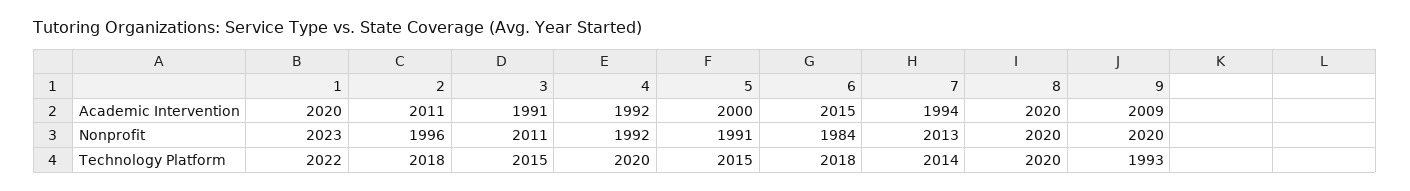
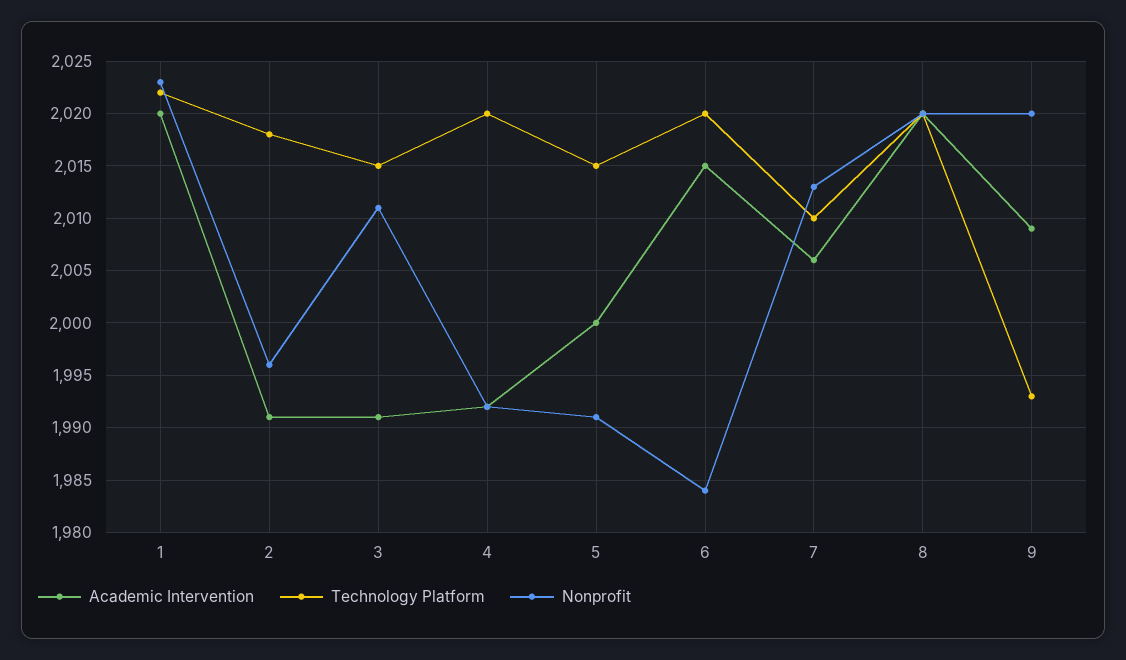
Academic Intervention, 2: 2011 -> 1991
Academic Intervention, 7: 1994 -> 2006
Technology Platform, 6: 2018 -> 2020
Technology Platform, 7: 2014 -> 2010

